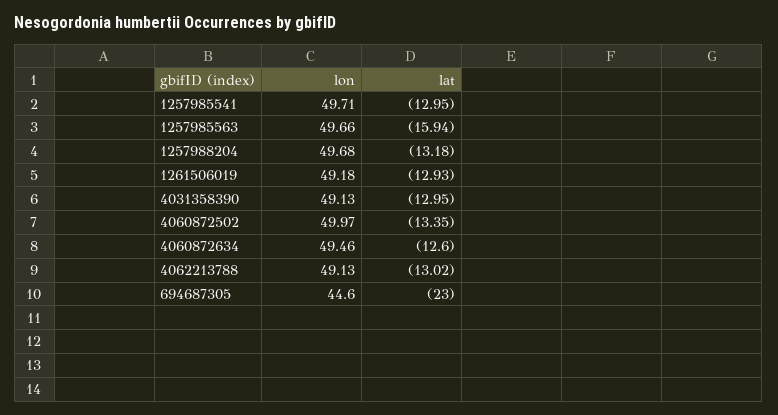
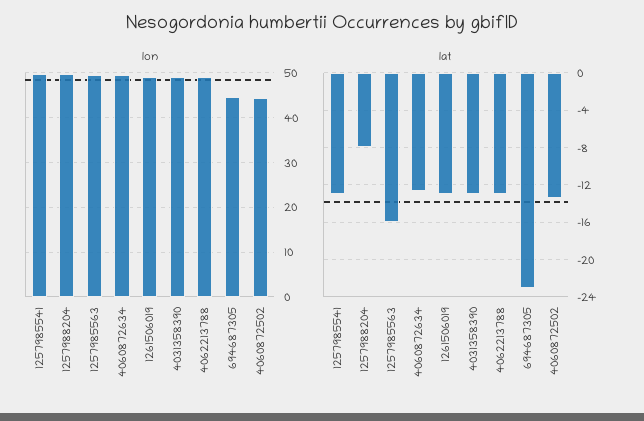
lat, 1257988204: -13.18 -> -8
lon, 4060872502: 49.97 -> 44

